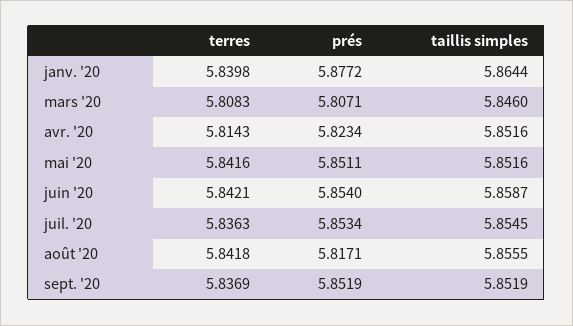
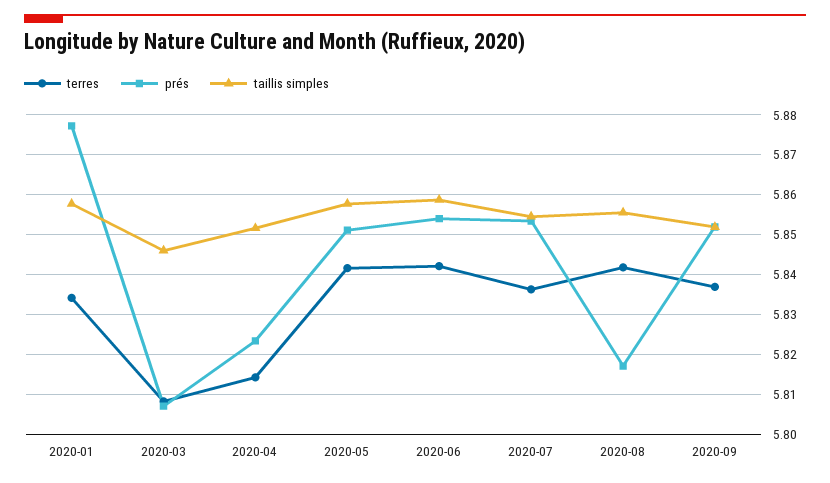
terres, janv. '20: 5.8398 -> 5.834
taillis simples, janv. '20: 5.8644 -> 5.858
taillis simples, mai '20: 5.8516 -> 5.858

